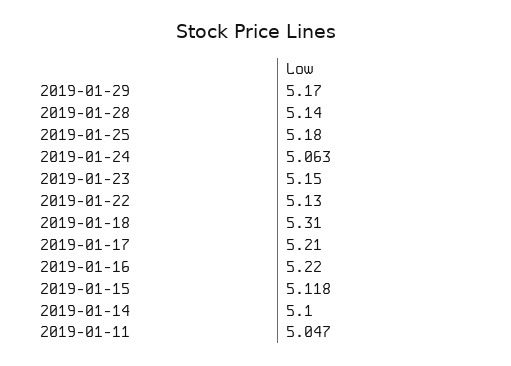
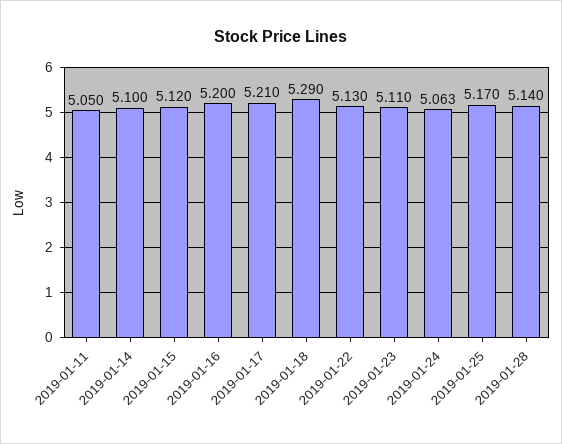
2019-01-29: 5.17 -> none
2019-01-25: 5.18 -> 5.17
2019-01-23: 5.15 -> 5.11
2019-01-18: 5.31 -> 5.29
2019-01-16: 5.22 -> 5.2
2019-01-15: 5.118 -> 5.12
2019-01-11: 5.047 -> 5.05

